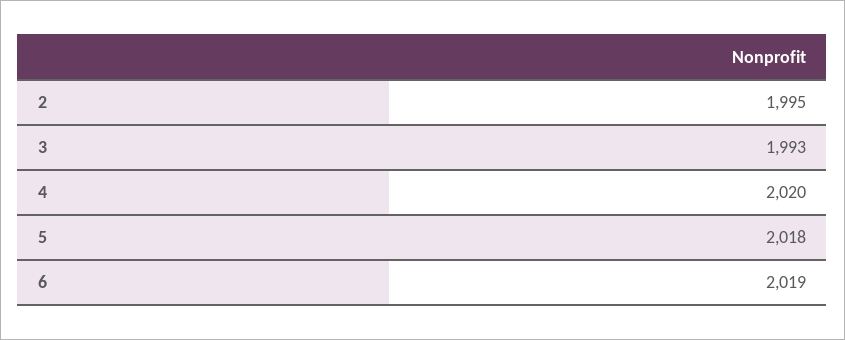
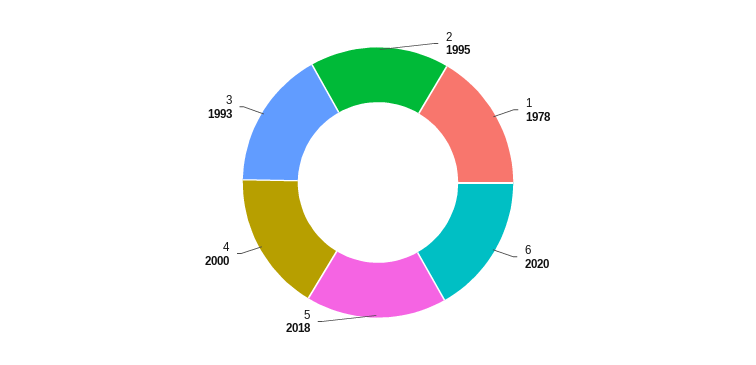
4: 2020 -> 2000
6: 2019 -> 2020
1: none -> 1978

